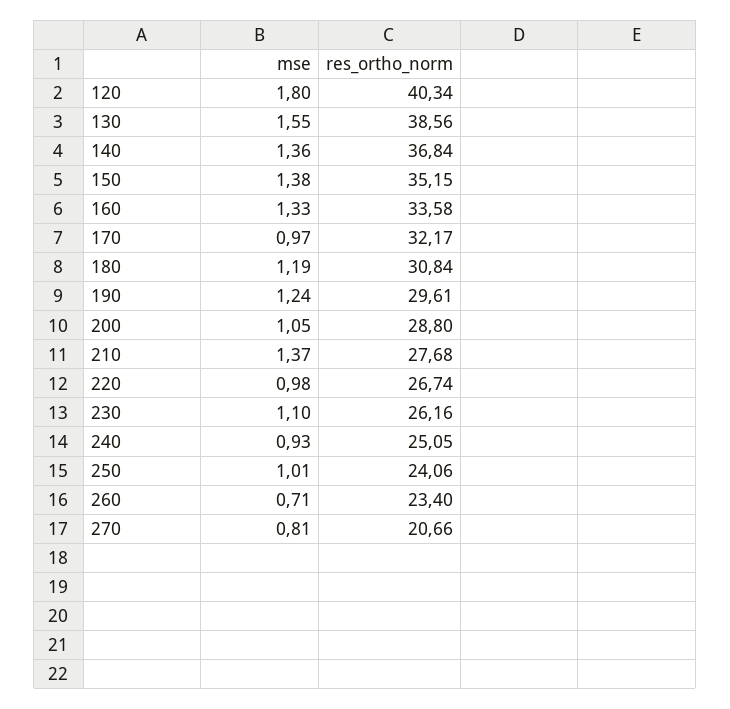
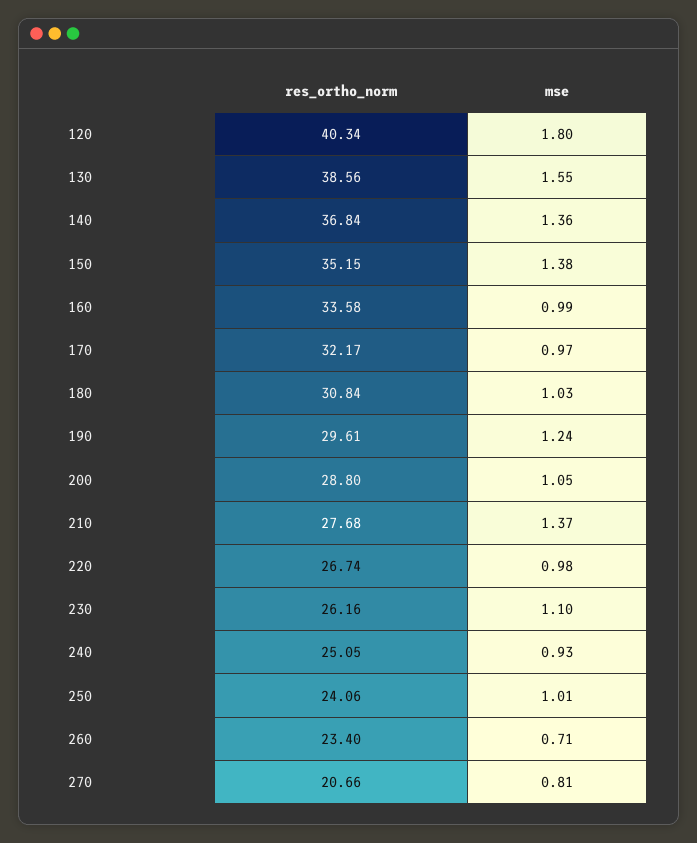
mse, 160: 1.33 -> 0.99
mse, 180: 1.19 -> 1.03

